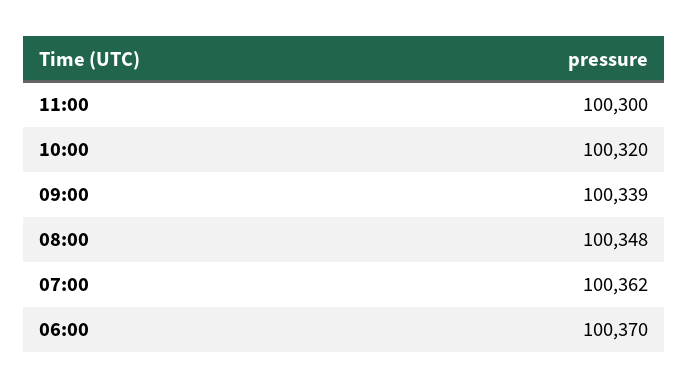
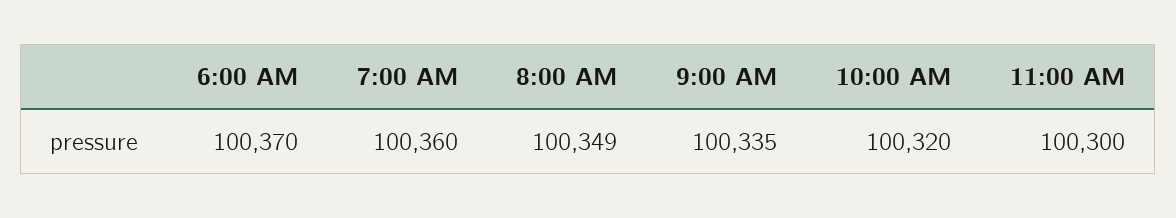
09:00: 100339 -> 100335
08:00: 100348 -> 100349
07:00: 100362 -> 100360

